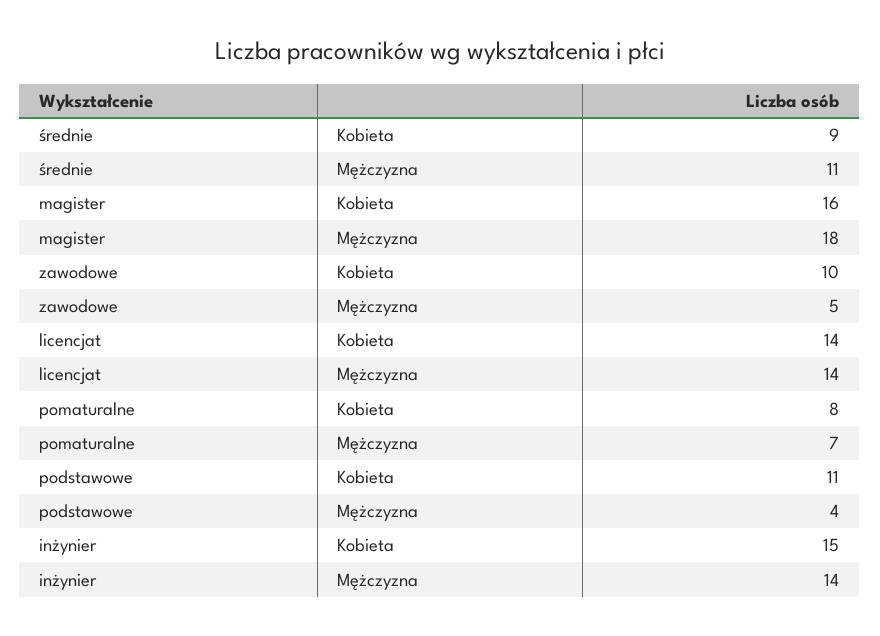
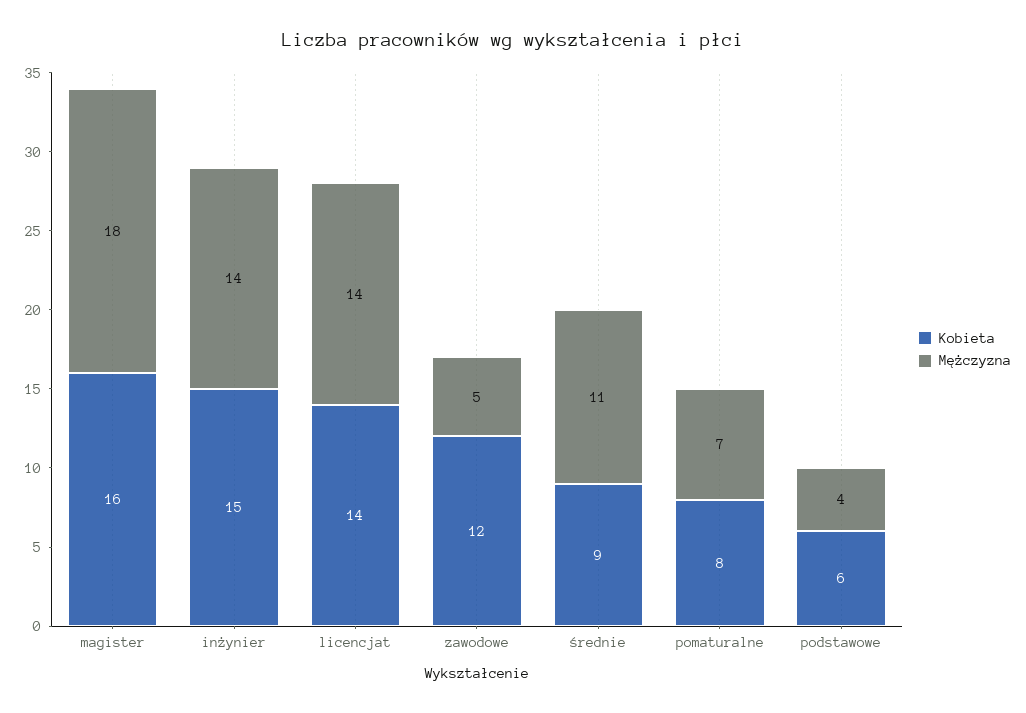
Kobieta, zawodowe: 10 -> 12
Kobieta, podstawowe: 11 -> 6

